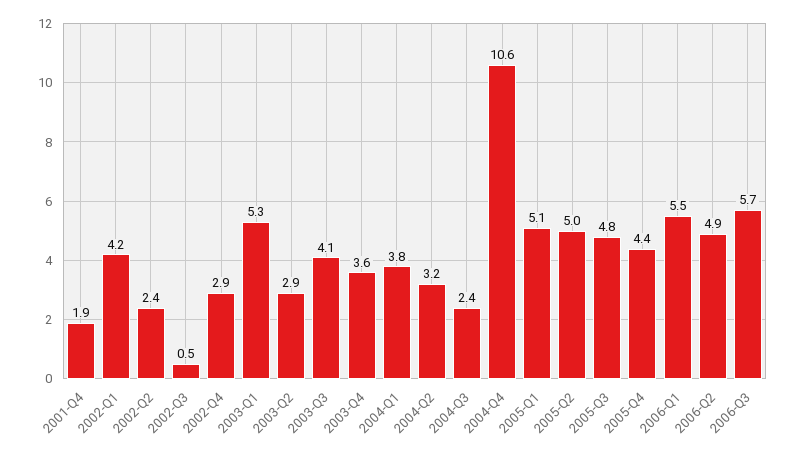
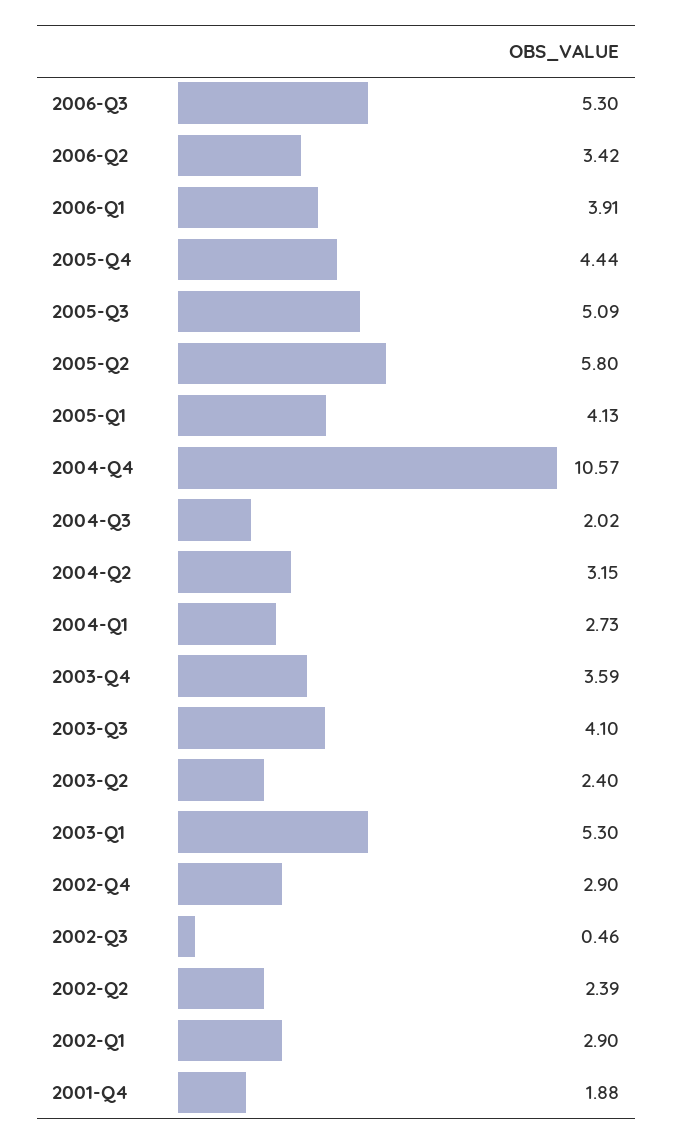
2002-Q1: 4.2 -> 2.9
2003-Q2: 2.9 -> 2.4
2004-Q1: 3.8 -> 2.73
2004-Q3: 2.4 -> 2.02
2005-Q1: 5.1 -> 4.13
2005-Q2: 5 -> 5.8
2005-Q3: 4.8 -> 5.09
2006-Q1: 5.5 -> 3.91
2006-Q2: 4.9 -> 3.42
2006-Q3: 5.7 -> 5.3

